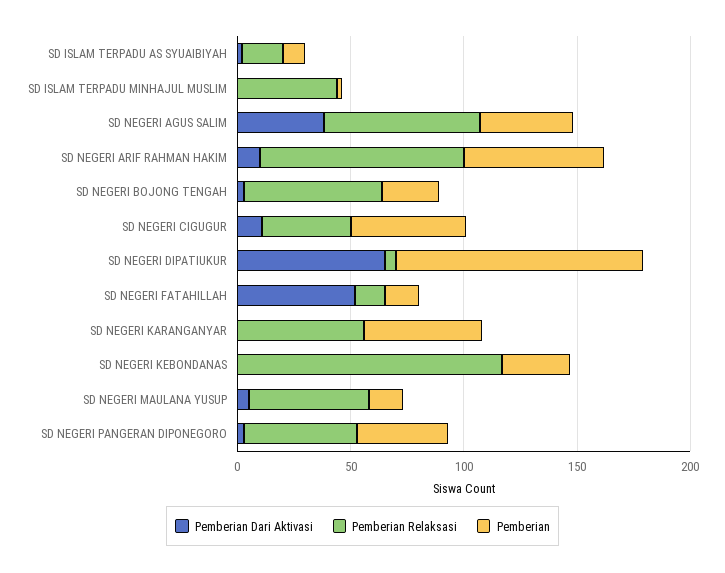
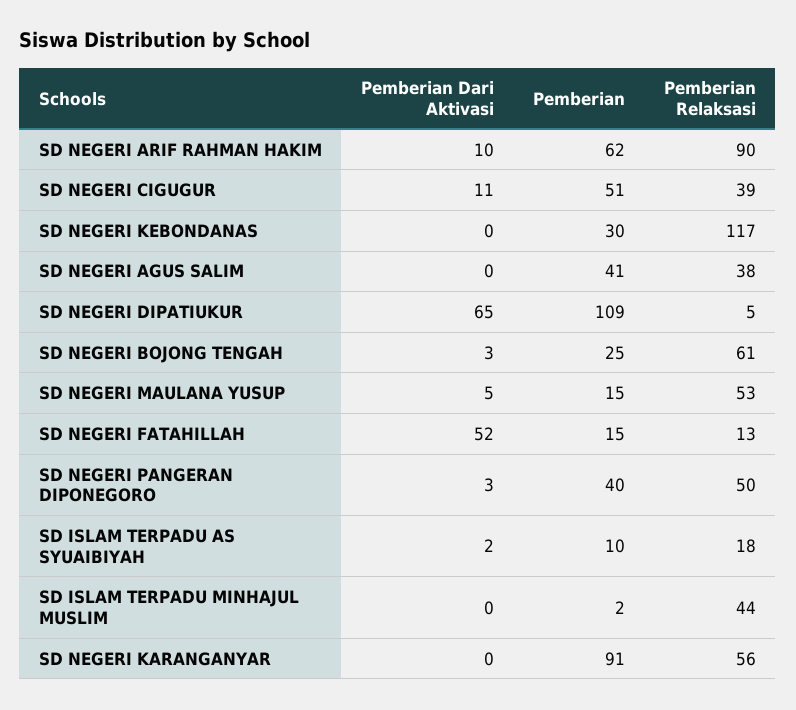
Pemberian Dari Aktivasi, SD NEGERI AGUS SALIM: 40 -> 0
Pemberian Relaksasi, SD NEGERI AGUS SALIM: 70 -> 38
Pemberian, SD NEGERI KARANGANYAR: 50 -> 91

